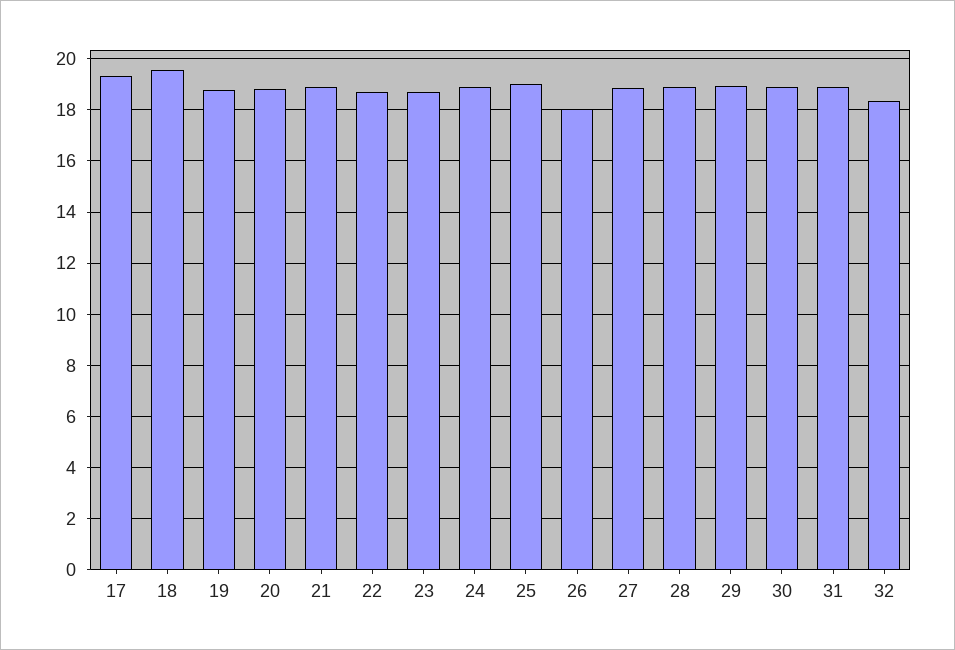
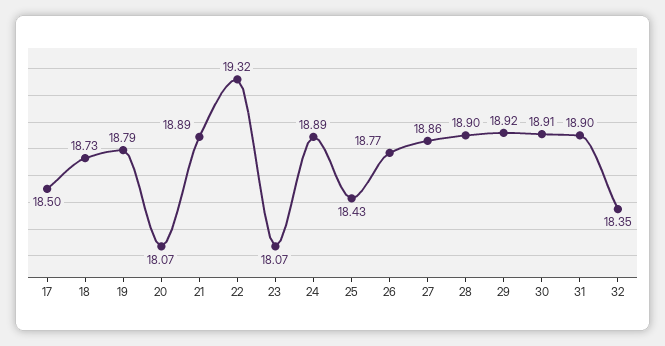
17: 19.25 -> 18.5
18: 19.5 -> 18.73
20: 18.75 -> 18.07
22: 18.75 -> 19.32
23: 18.75 -> 18.07
25: 19 -> 18.43
26: 18 -> 18.77

